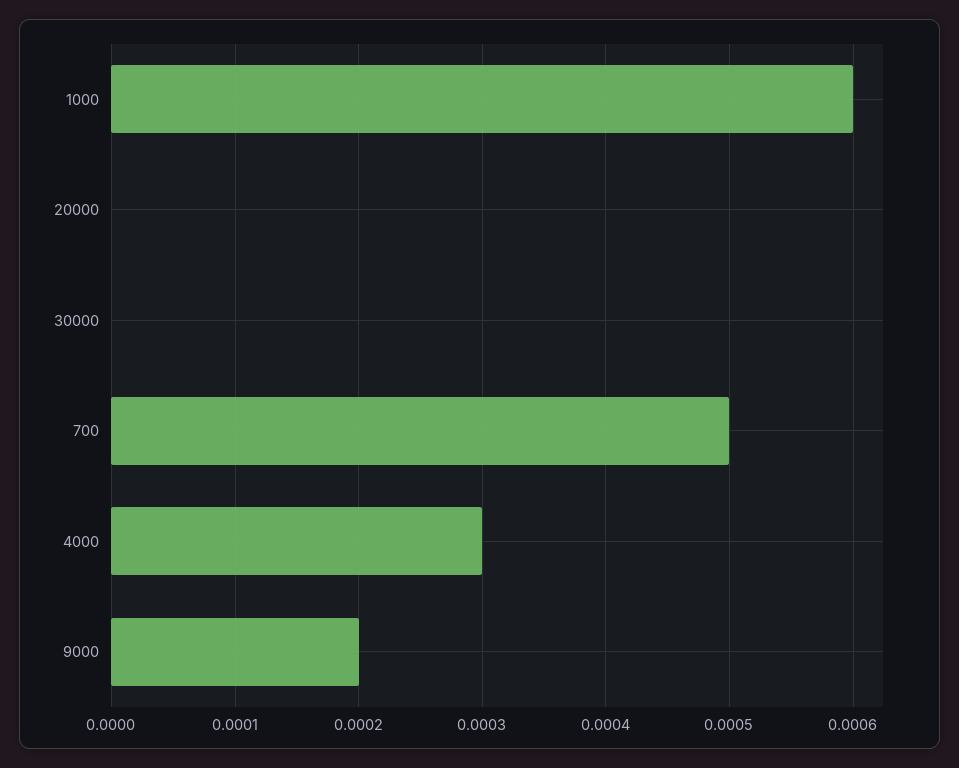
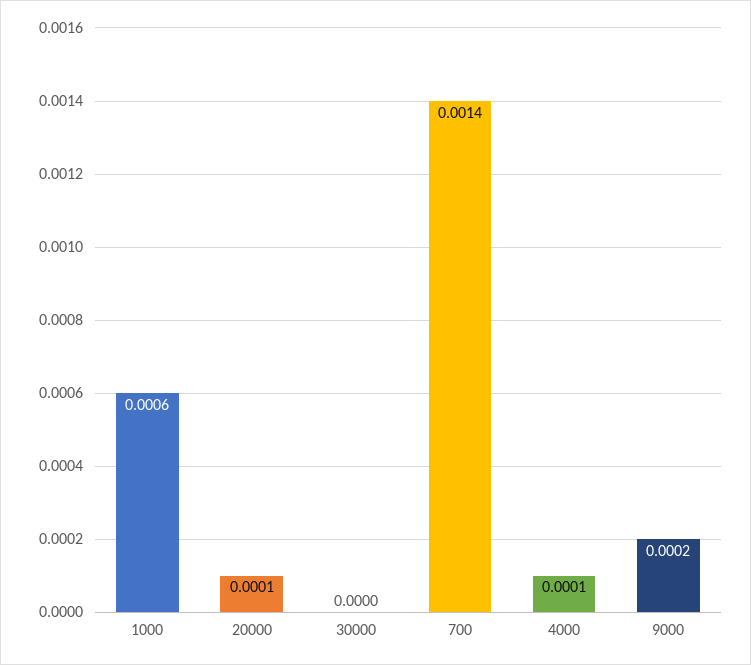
20000: 0 -> 0.0001
700: 0.0005 -> 0.0014
4000: 0.0003 -> 0.0001

